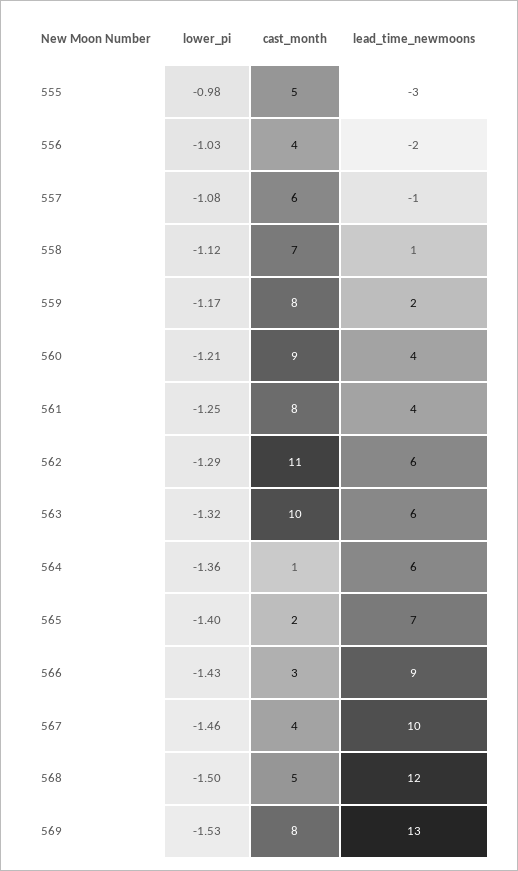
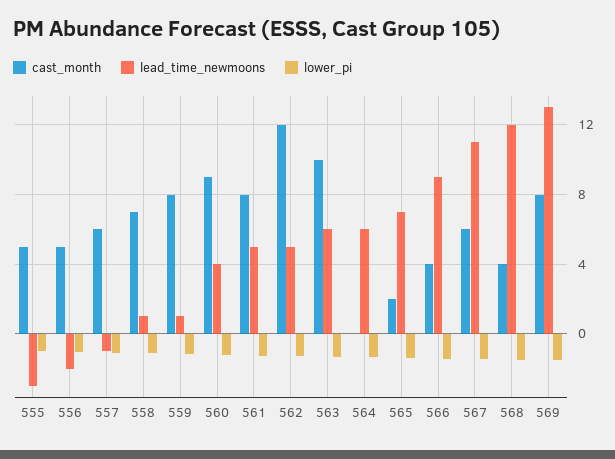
cast_month, 556: 4 -> 5
lead_time_newmoons, 559: 2 -> 1
lead_time_newmoons, 561: 4 -> 5
cast_month, 562: 11 -> 12
lead_time_newmoons, 562: 6 -> 5
cast_month, 564: 1 -> 0
cast_month, 566: 3 -> 4
cast_month, 567: 4 -> 6
lead_time_newmoons, 567: 10 -> 11
cast_month, 568: 5 -> 4

